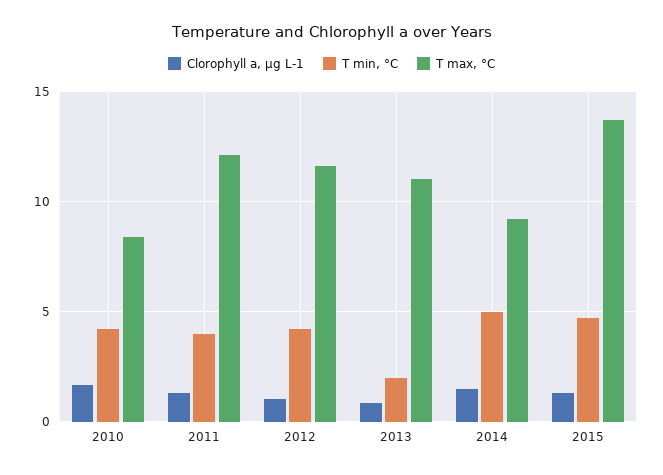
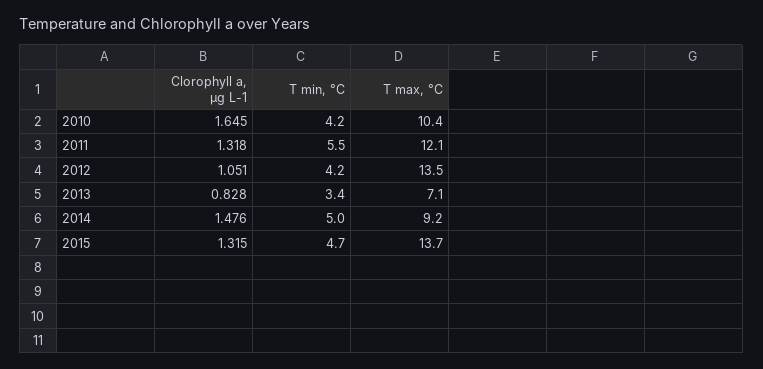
T max, °C, 2010: 8.5 -> 10.4
T min, °C, 2011: 4 -> 5.5
T max, °C, 2012: 11.5 -> 13.5
T min, °C, 2013: 2 -> 3.4
T max, °C, 2013: 11 -> 7.1

